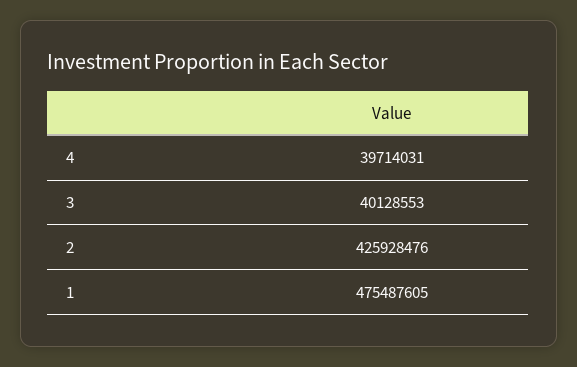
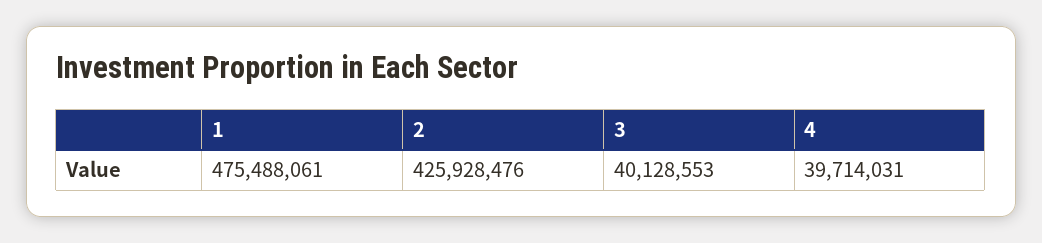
1: 475487605 -> 475488061

